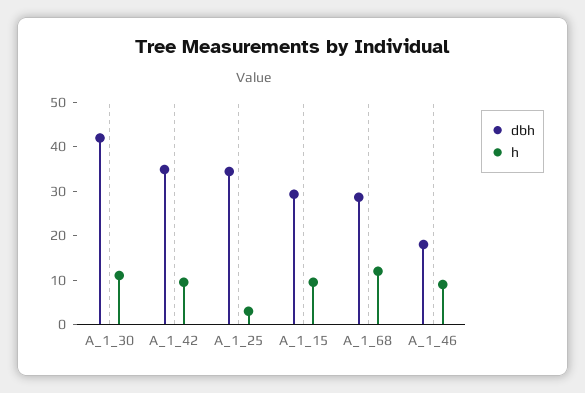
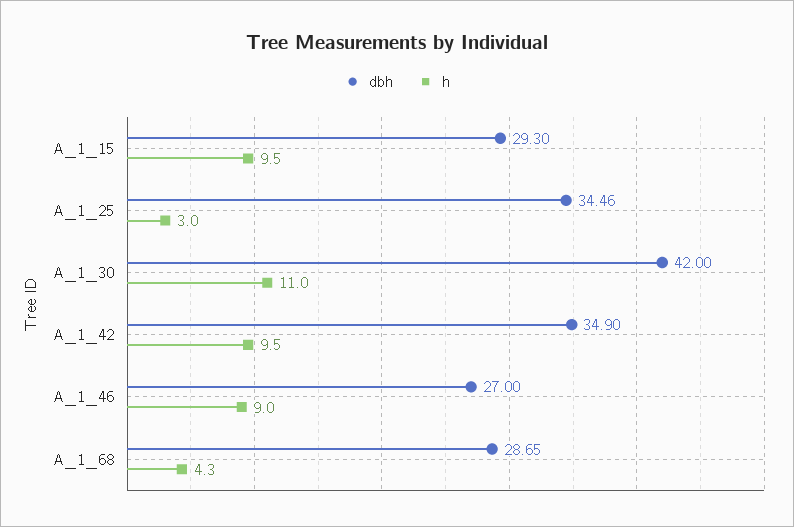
h, A_1_68: 12 -> 4.3
dbh, A_1_46: 18 -> 27

